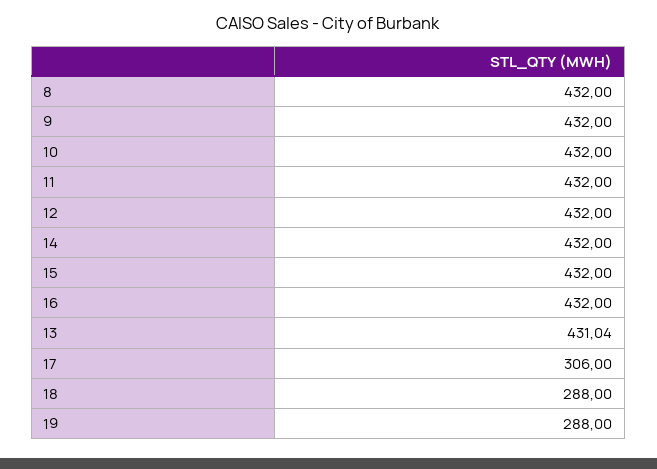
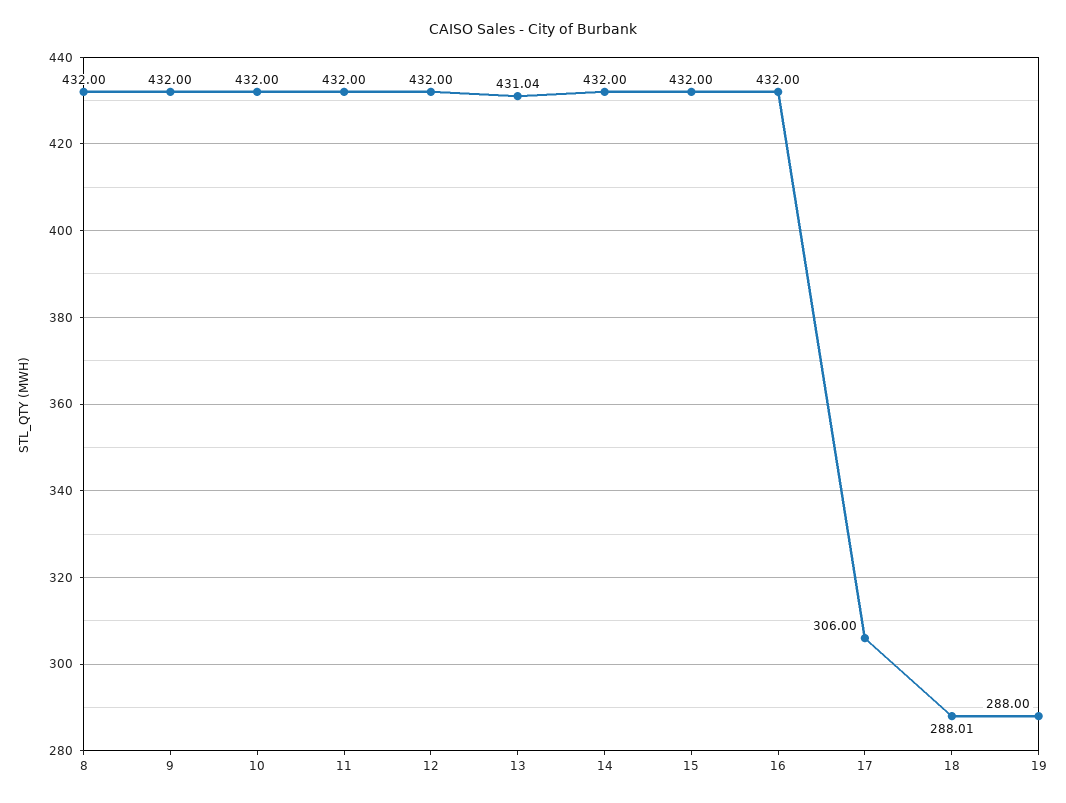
18: 288 -> 288.01

